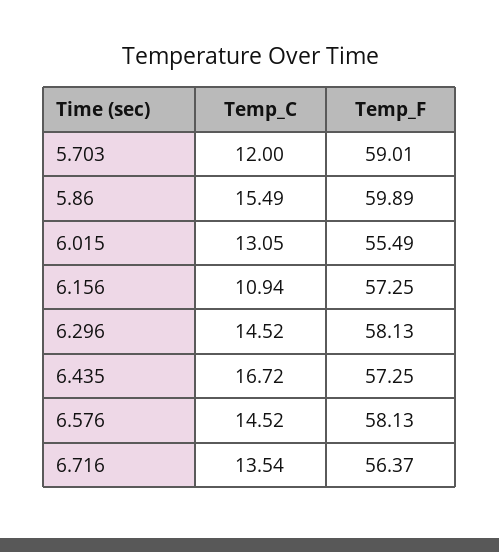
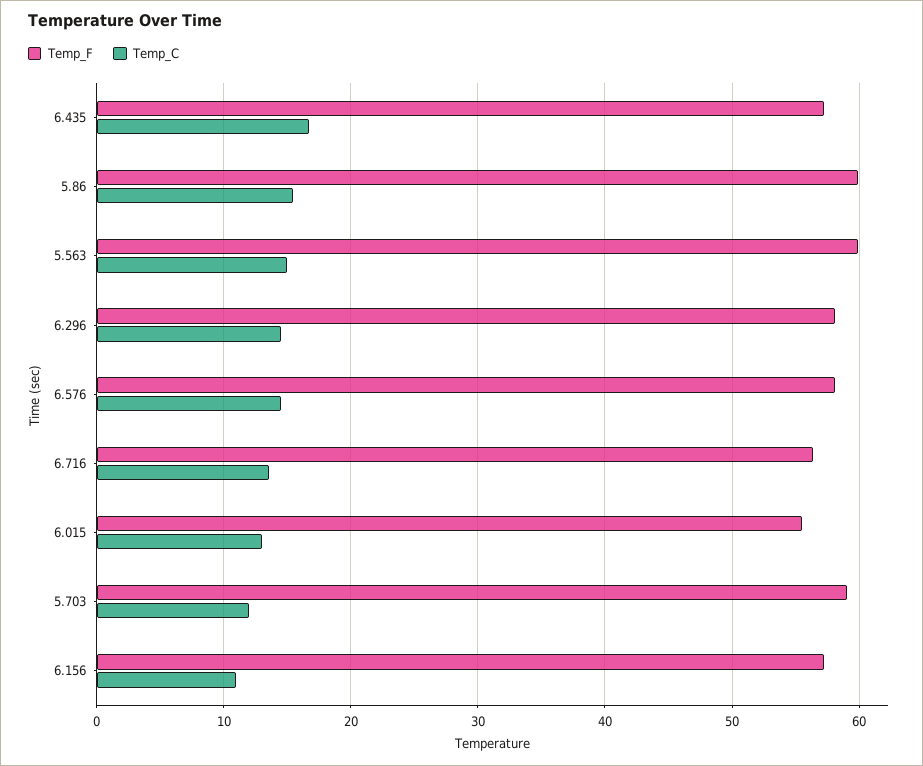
Temp_F, 5.563: none -> 60
Temp_C, 5.563: none -> 15

